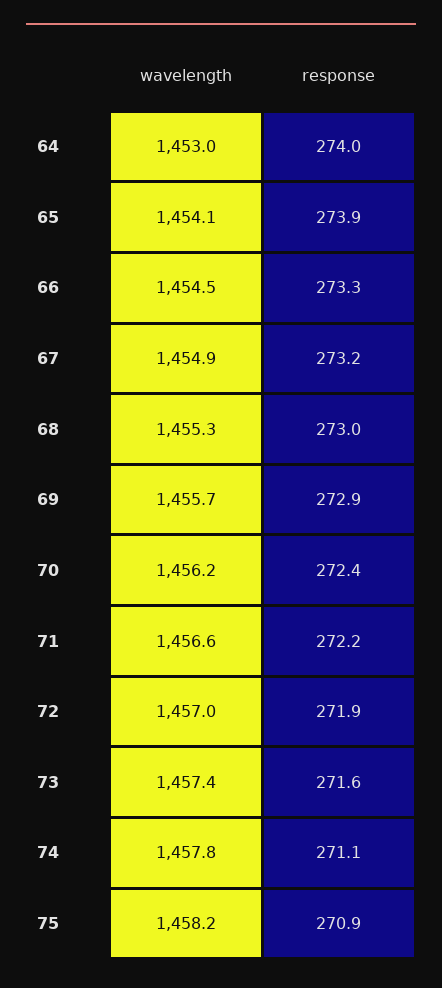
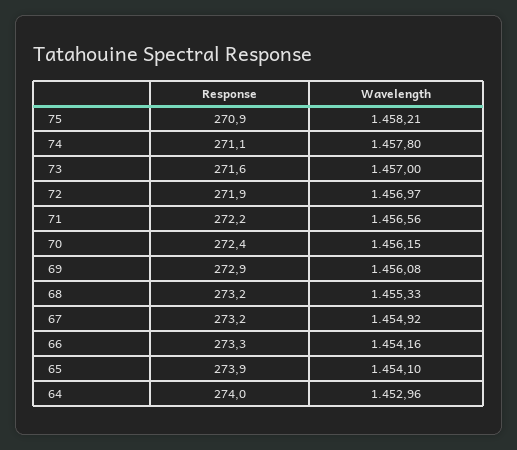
wavelength, 66: 1454.5 -> 1454.16
response, 68: 273 -> 273.2
wavelength, 69: 1455.7 -> 1456.08
wavelength, 73: 1457.4 -> 1457

